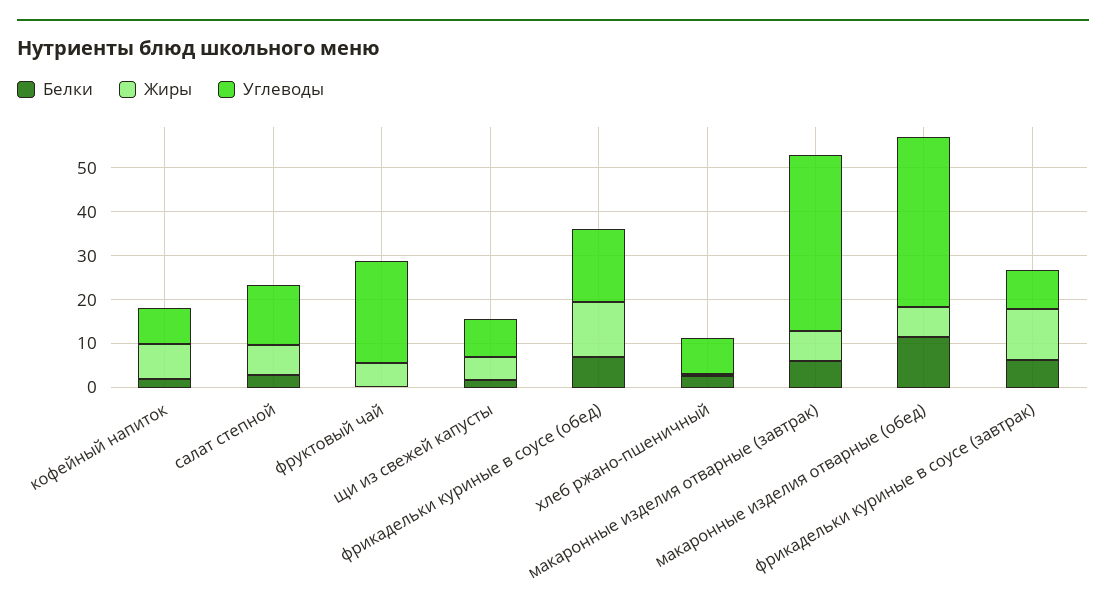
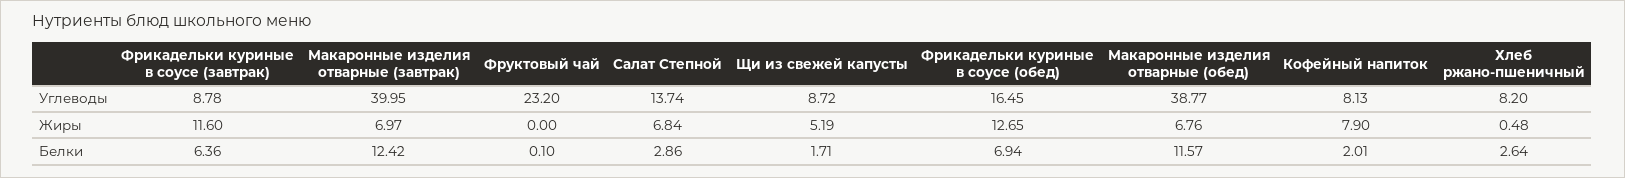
Жиры, фруктовый чай: 6 -> 0
Белки, макаронные изделия отварные (завтрак): 6 -> 12.42

